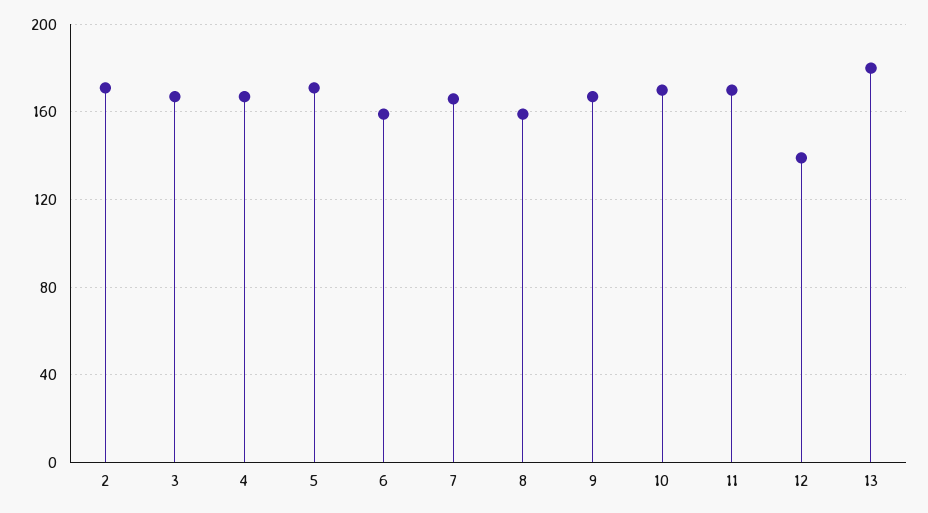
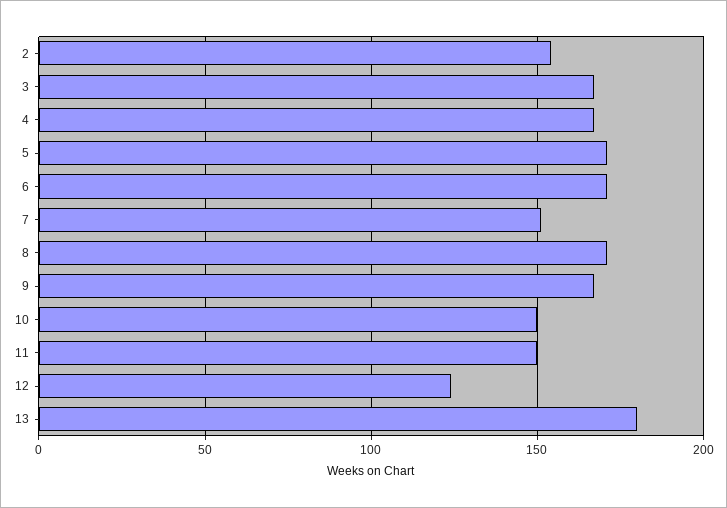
2: 170 -> 155
6: 160 -> 170
7: 165 -> 150
8: 160 -> 170
10: 170 -> 150
11: 170 -> 150
12: 140 -> 125

